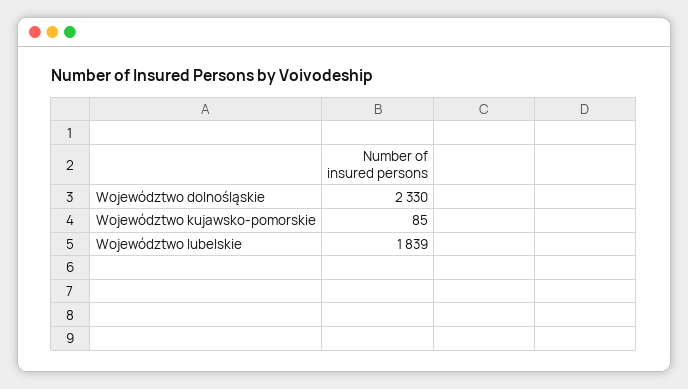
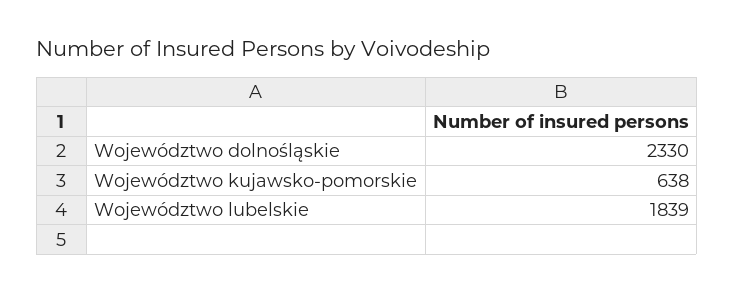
Województwo kujawsko-pomorskie: 85 -> 638

